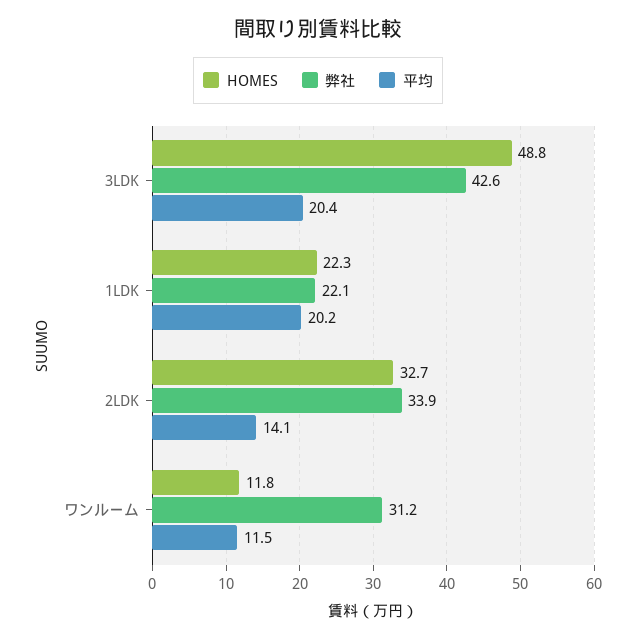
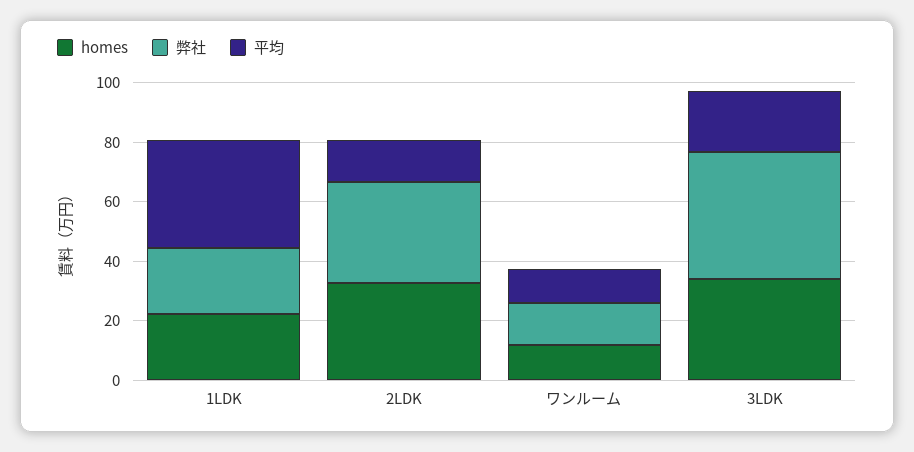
HOMES, 3LDK: 48.8 -> 35
平均, 1LDK: 20.2 -> 35
弊社, ワンルーム: 31.2 -> 15

